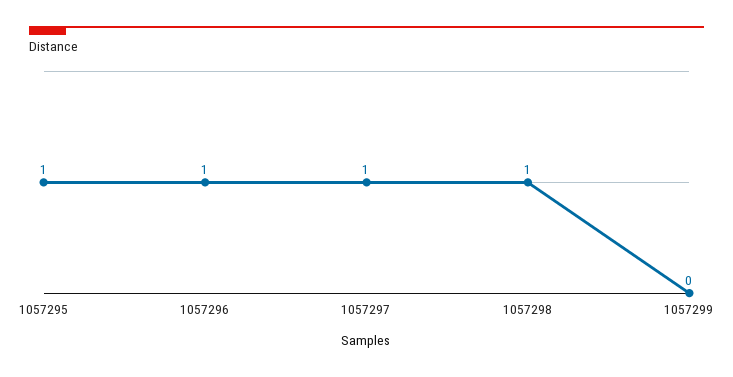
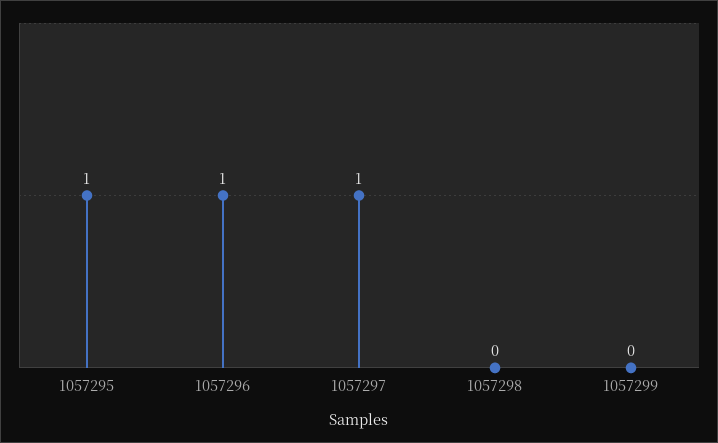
1057298: 1 -> 0

